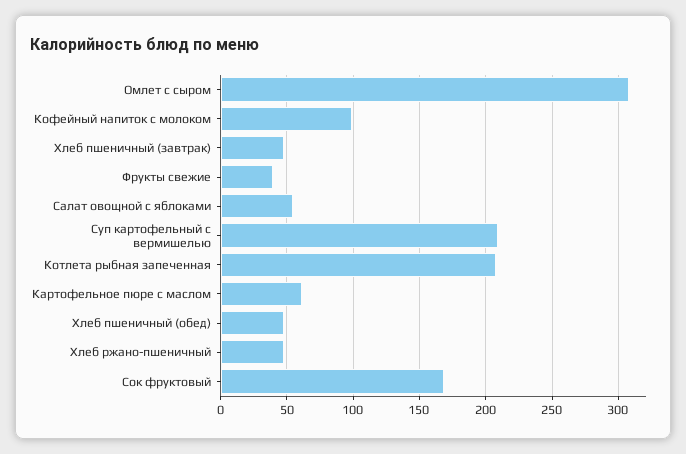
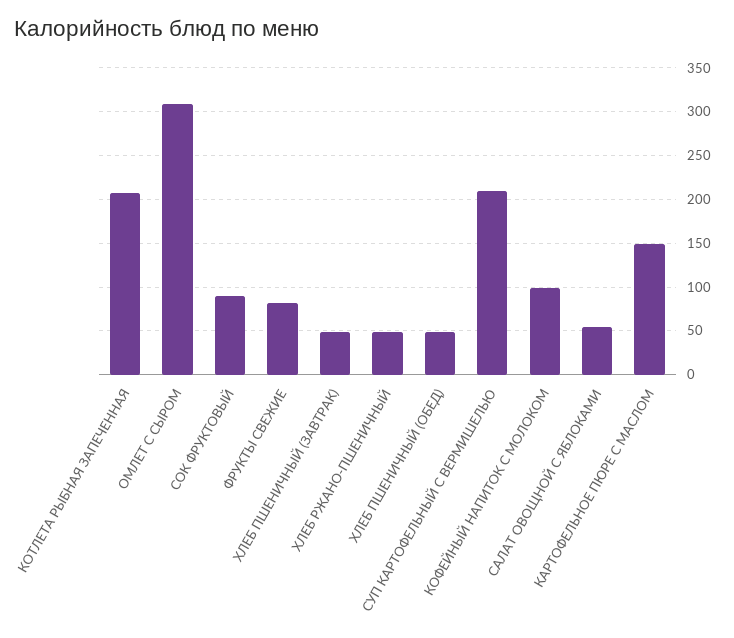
Фрукты свежие: 40 -> 80
Картофельное пюре с маслом: 60 -> 150
Сок фруктовый: 170 -> 90

